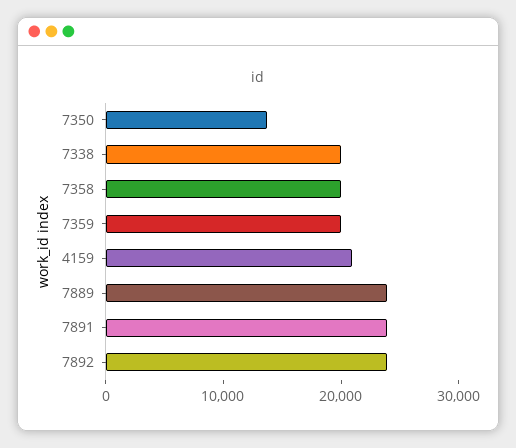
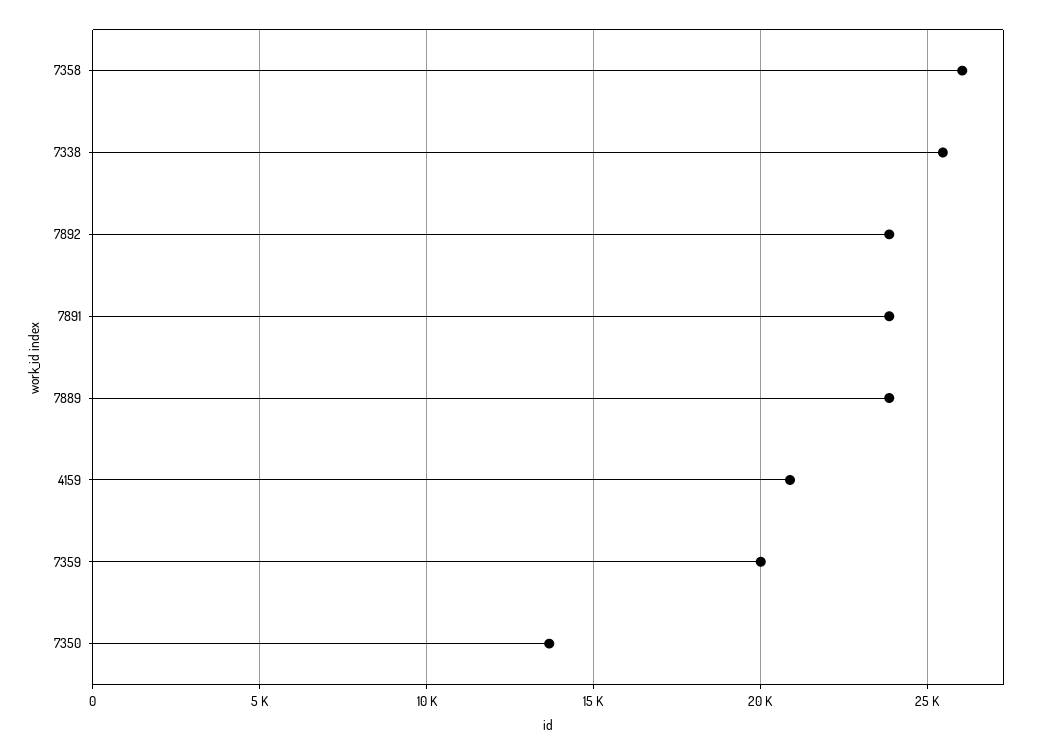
7338: 20000 -> 25500
7358: 20000 -> 26000

